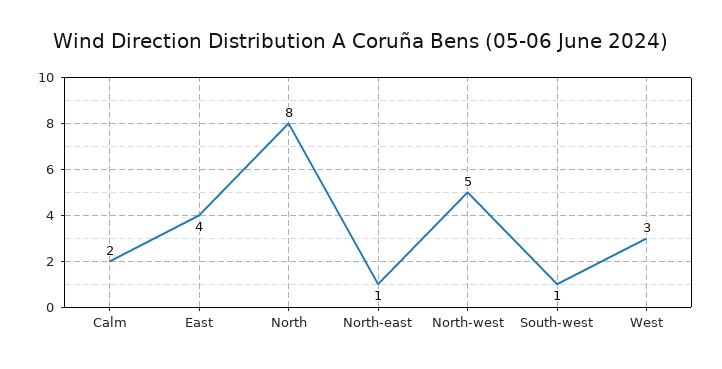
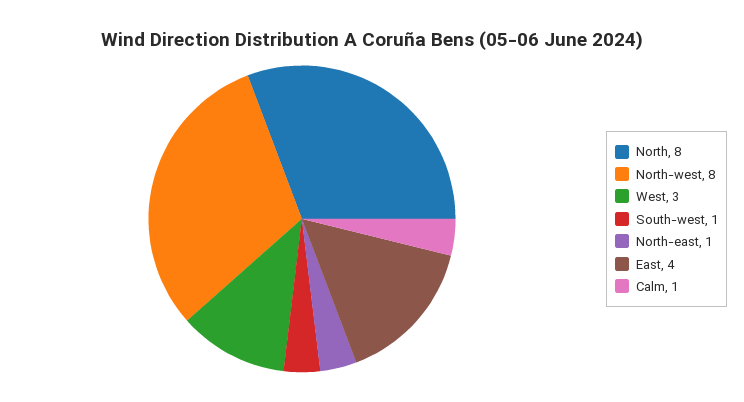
Calm: 2 -> 1
North-west: 5 -> 8

